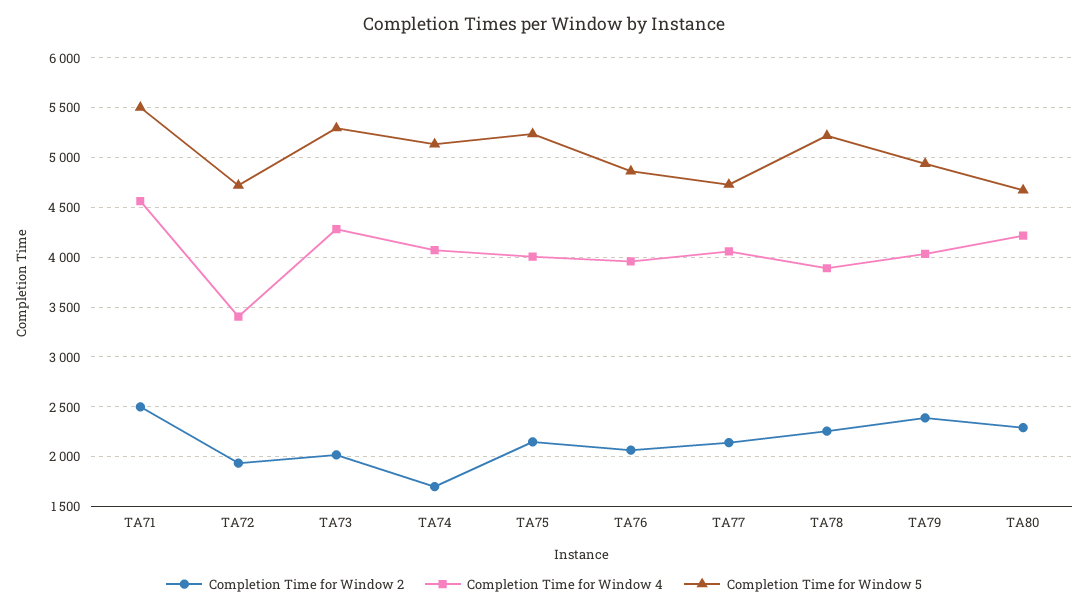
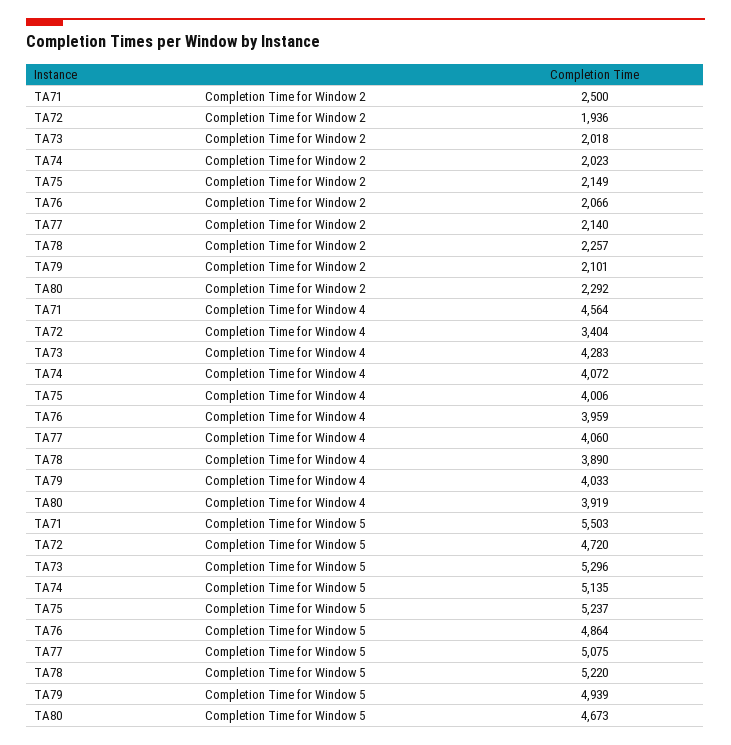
Completion Time for Window 2, TA74: 1700 -> 2023
Completion Time for Window 5, TA77: 4700 -> 5075
Completion Time for Window 2, TA79: 2400 -> 2101
Completion Time for Window 4, TA80: 4200 -> 3919

